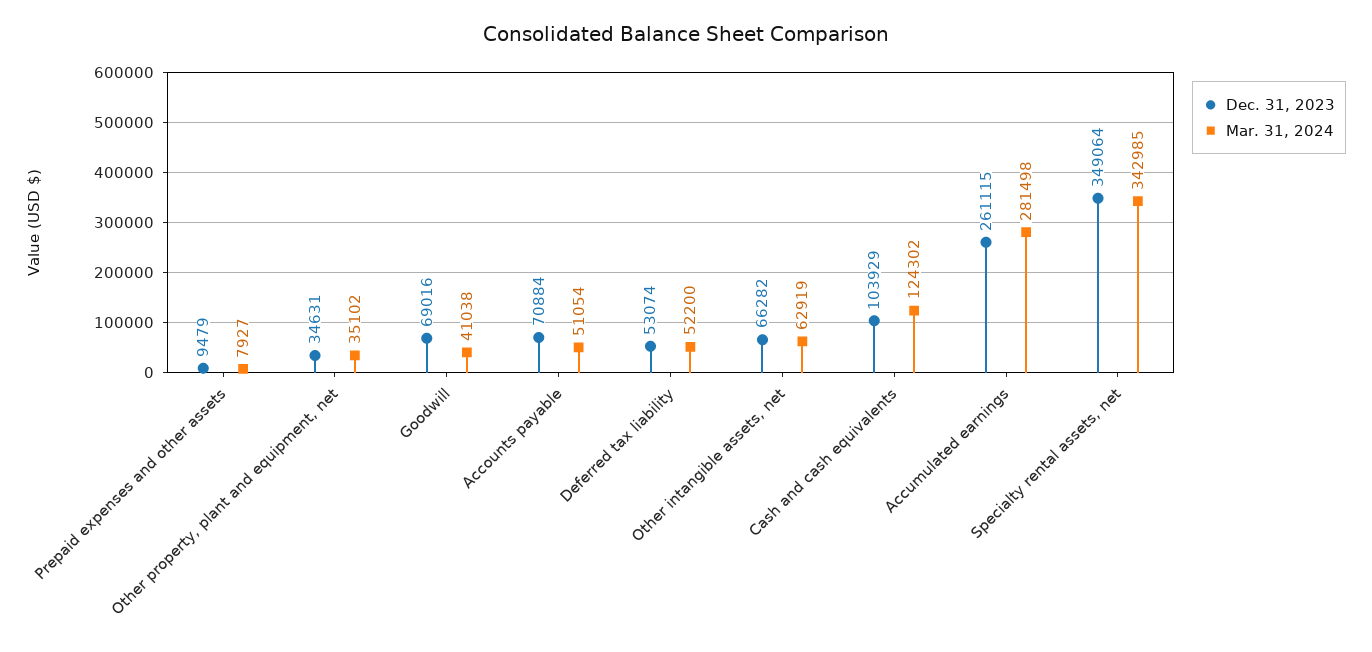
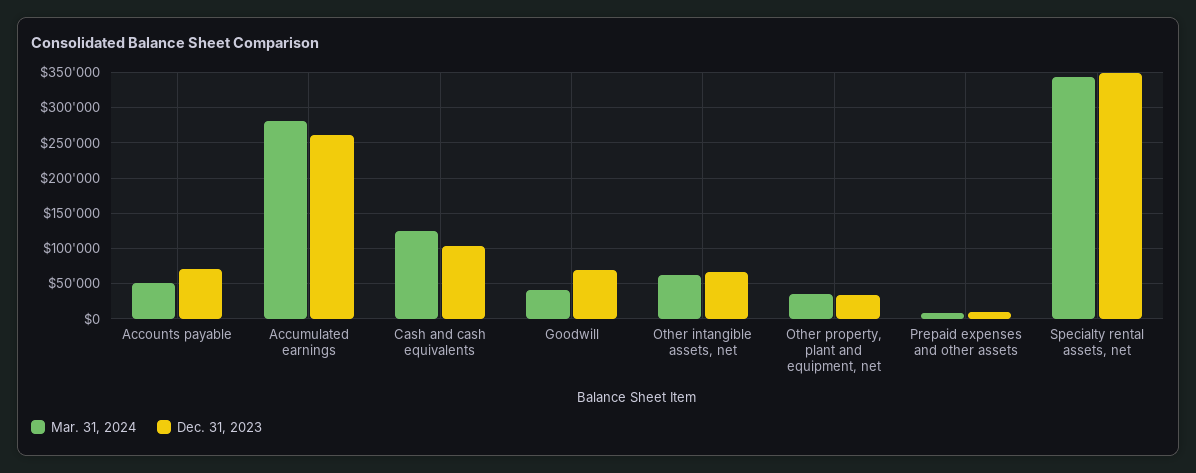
Dec. 31, 2023, Deferred tax liability: 53074 -> none
Mar. 31, 2024, Deferred tax liability: 52200 -> none

